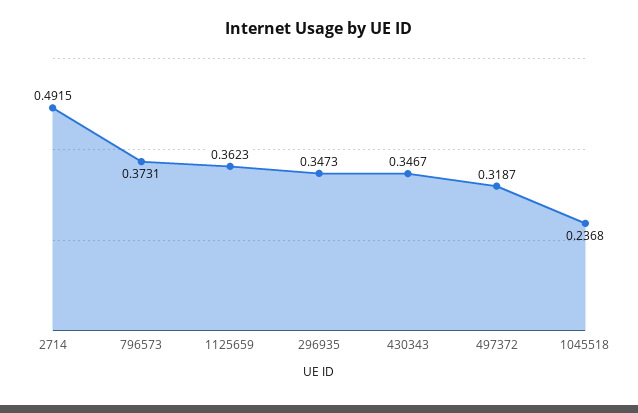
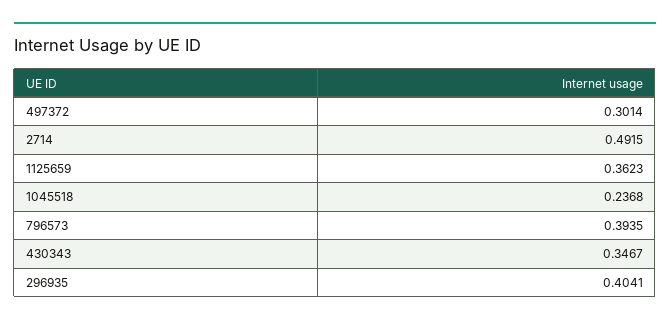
796573: 0.3731 -> 0.3935
296935: 0.3473 -> 0.4041
497372: 0.3187 -> 0.3014

